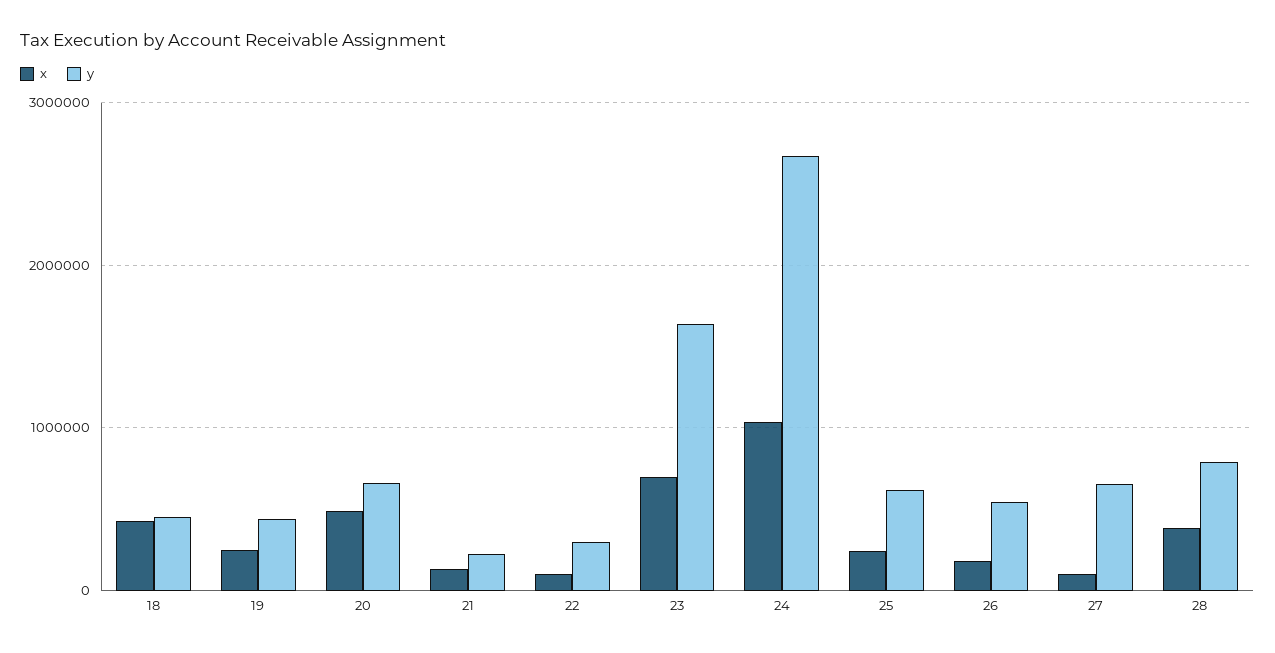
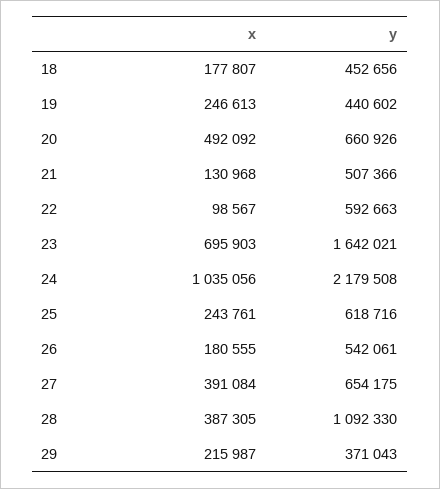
x, 18: 400000 -> 177807
y, 21: 200000 -> 507366
y, 22: 300000 -> 592663
y, 24: 2700000 -> 2179508
x, 27: 100000 -> 391084
y, 28: 800000 -> 1092330
x, 29: none -> 215987
y, 29: none -> 371043

